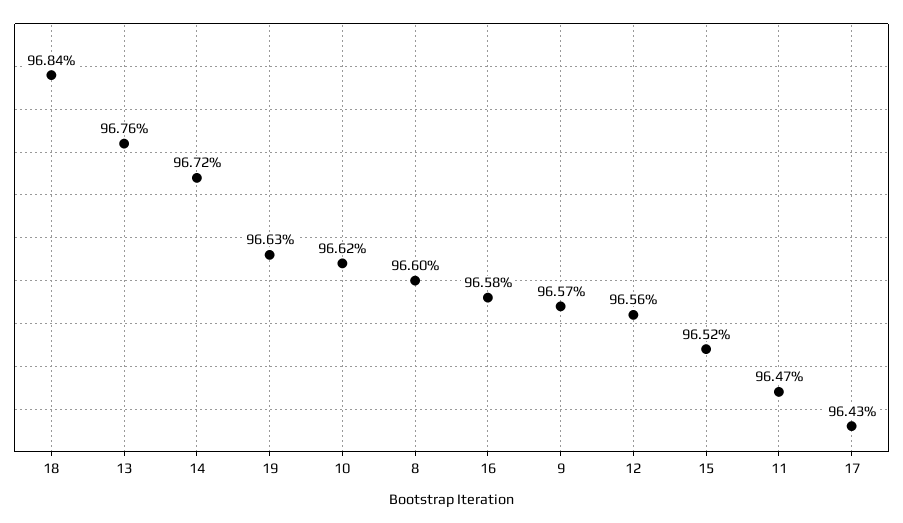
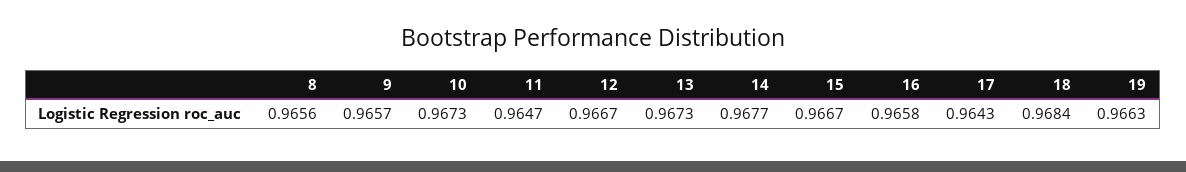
13: 0.9676 -> 0.9673
14: 0.9672 -> 0.9677
10: 0.9662 -> 0.9673
8: 0.966 -> 0.9656
12: 0.9656 -> 0.9667
15: 0.9652 -> 0.9667

